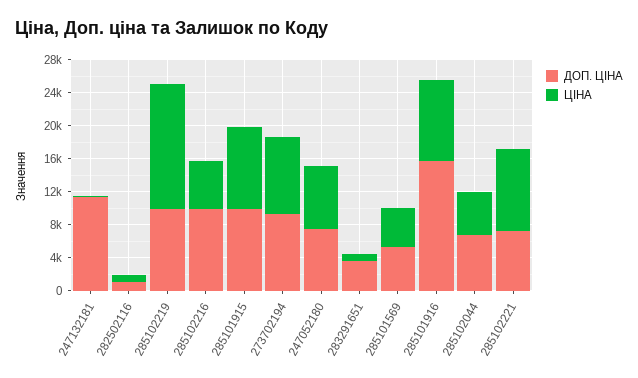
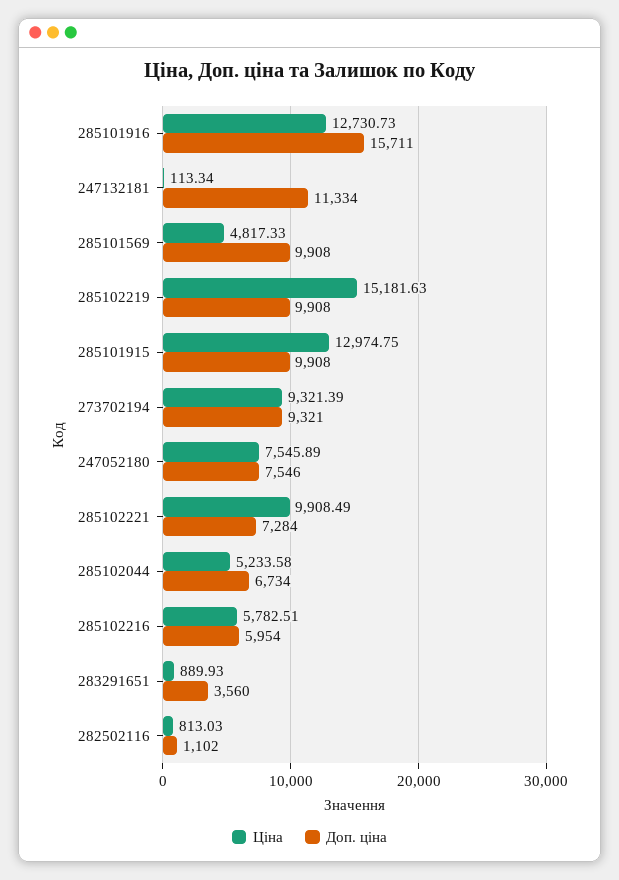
ДОП. ЦІНА, 285102216: 10000 -> 5954
ЦІНА, 285101915: 10000 -> 12974.75
ДОП. ЦІНА, 285101569: 5000 -> 9908
ЦІНА, 285101916: 10000 -> 12730.73

